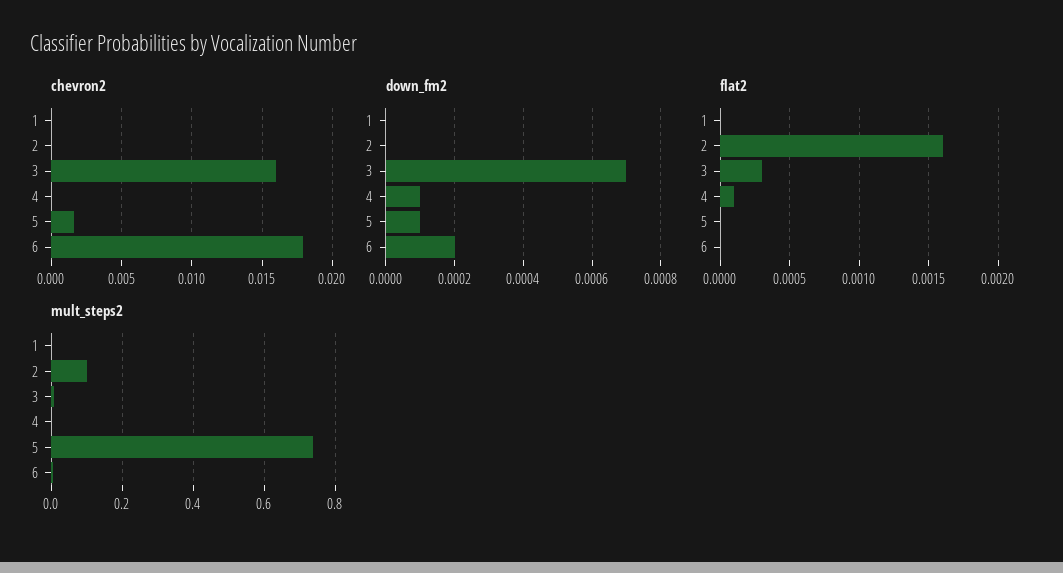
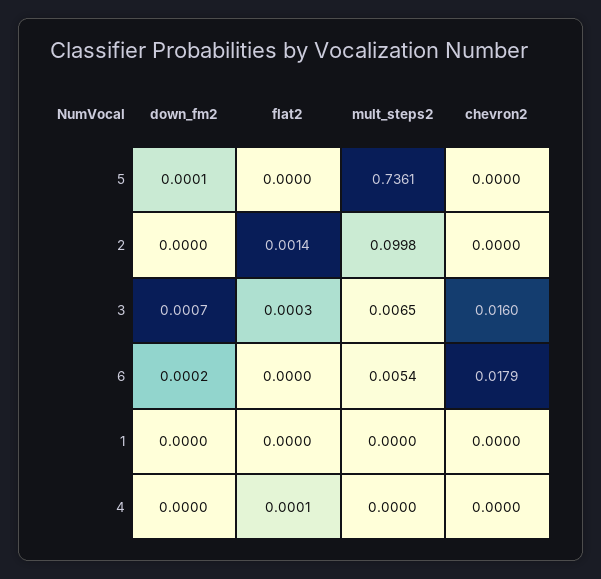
chevron2, 5: 0.0015 -> 0
down_fm2, 4: 0.0001 -> 0
flat2, 2: 0.0016 -> 0.0014

